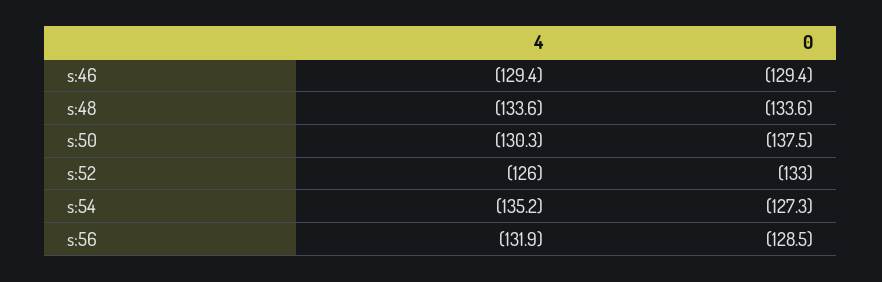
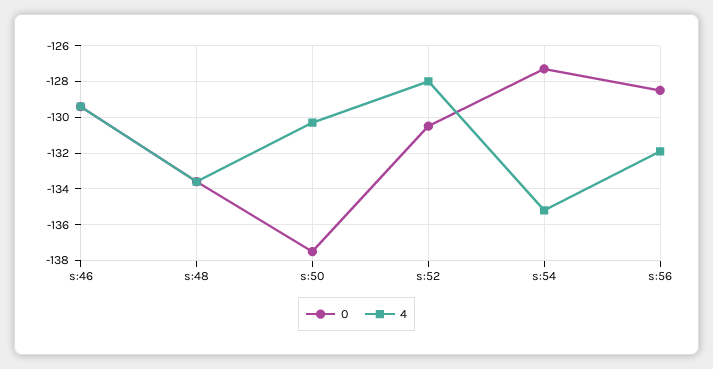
4, s:52: -126 -> -128
0, s:52: -133 -> -130.5

